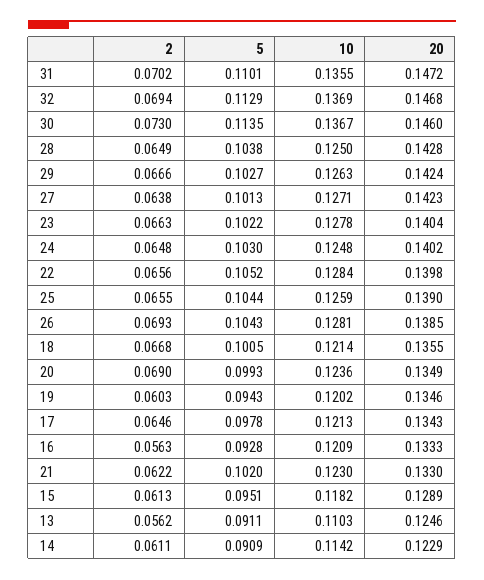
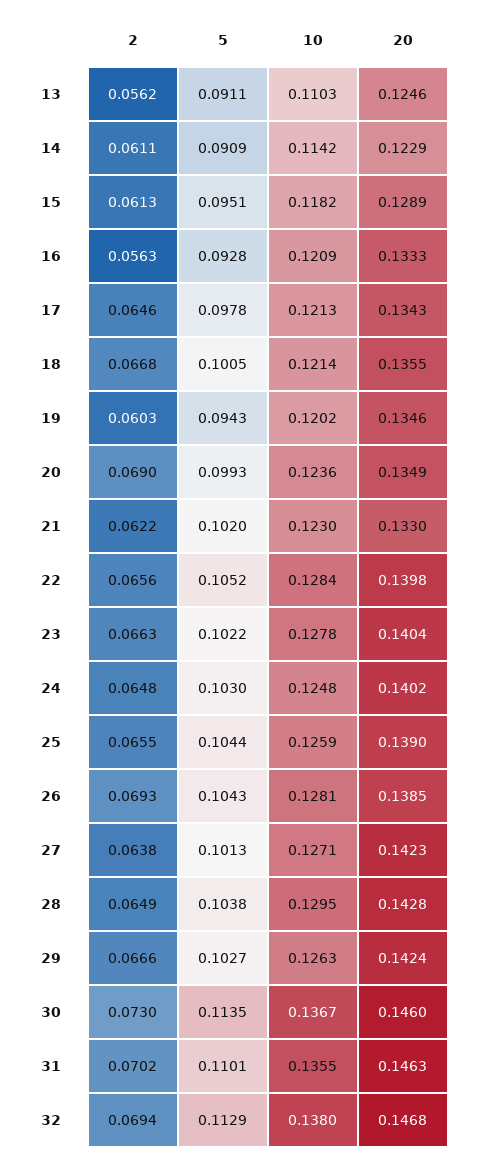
20, 31: 0.1472 -> 0.1463
10, 32: 0.1369 -> 0.138
10, 28: 0.125 -> 0.1295

